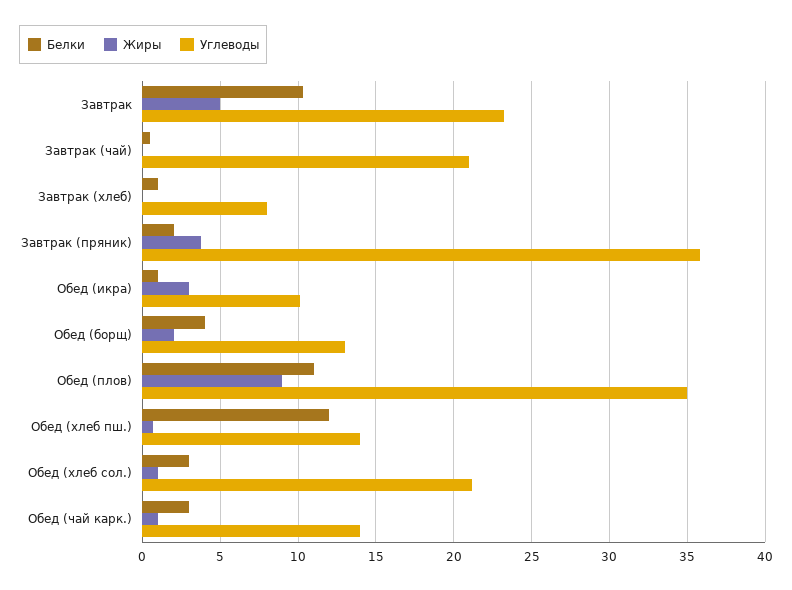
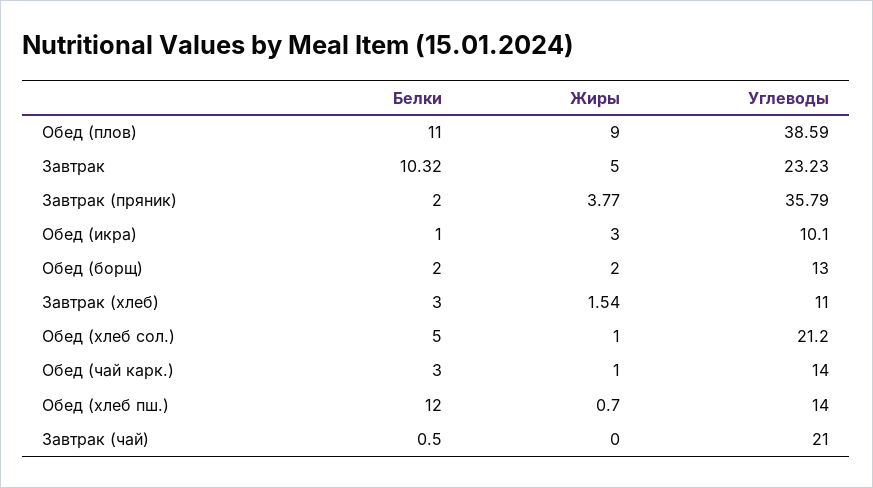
Белки, Завтрак (хлеб): 1 -> 3
Жиры, Завтрак (хлеб): 0 -> 1.54
Углеводы, Завтрак (хлеб): 8 -> 11
Белки, Обед (борщ): 4 -> 2
Углеводы, Обед (плов): 35 -> 38.59
Белки, Обед (хлеб сол.): 3 -> 5

